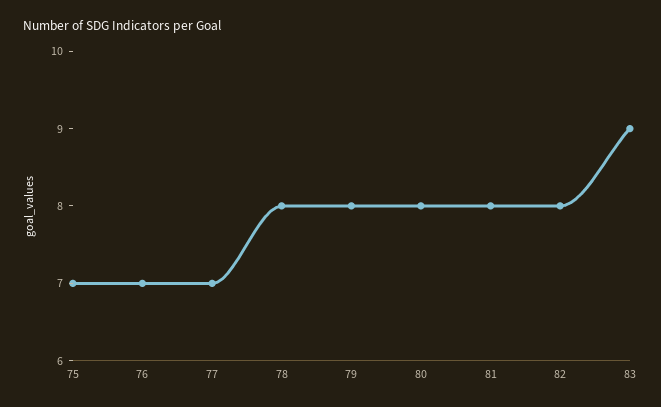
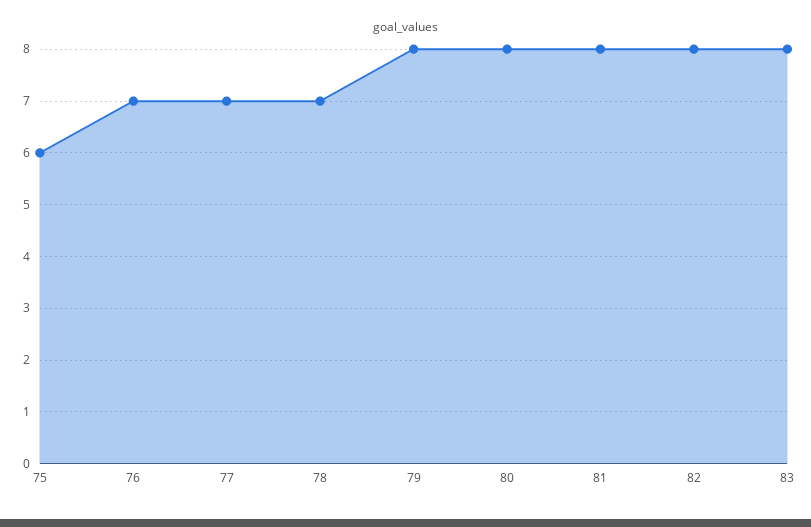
75: 7 -> 6
78: 8 -> 7
83: 9 -> 8

